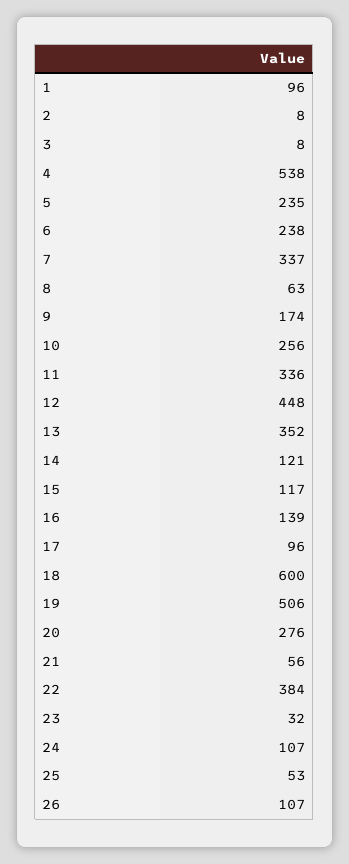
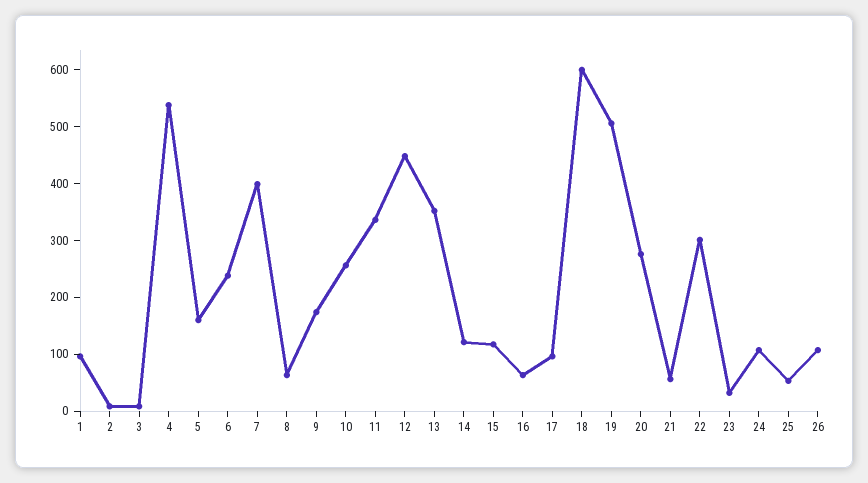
5: 235 -> 160
7: 337 -> 400
16: 139 -> 60
22: 384 -> 300

